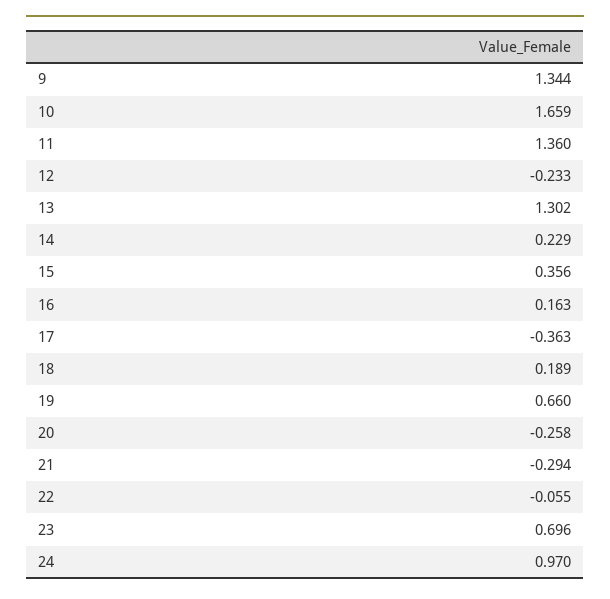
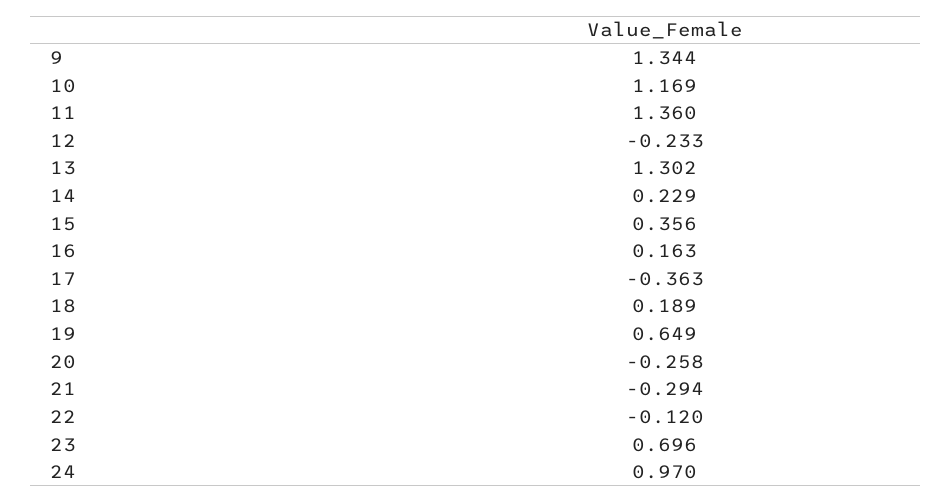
10: 1.659 -> 1.169
19: 0.66 -> 0.649
22: -0.055 -> -0.12

